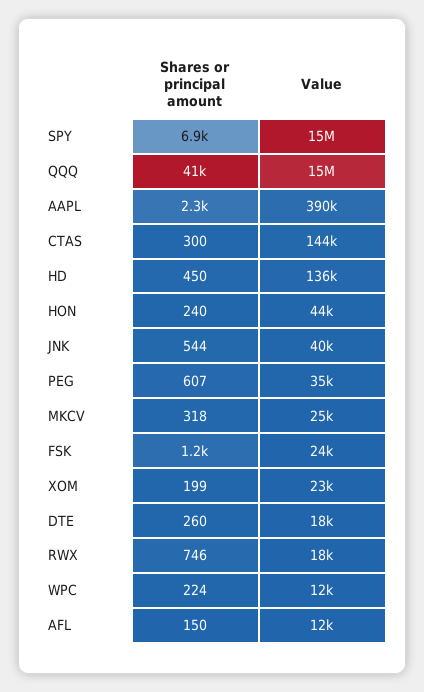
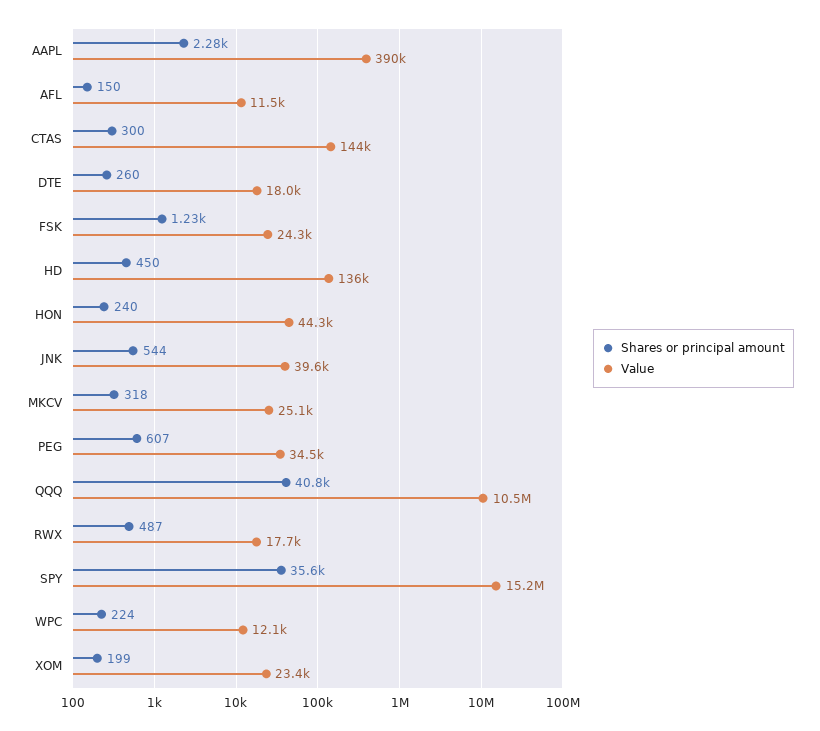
Shares or principal amount, SPY: 6900 -> 35600
Value, QQQ: 15000000 -> 10500000
Shares or principal amount, RWX: 746 -> 487

